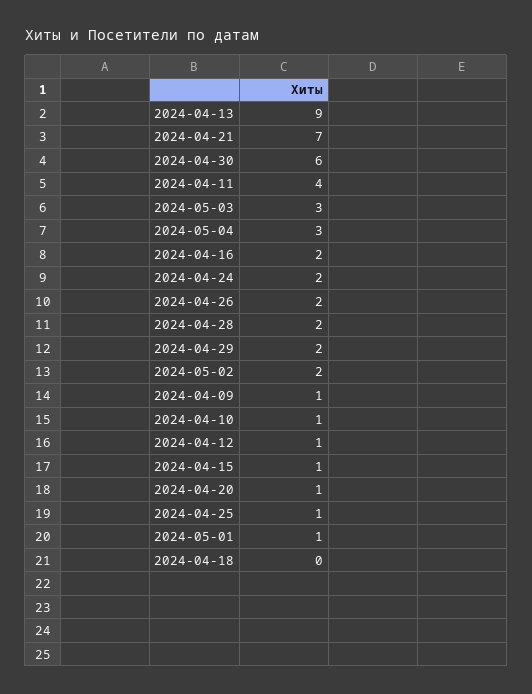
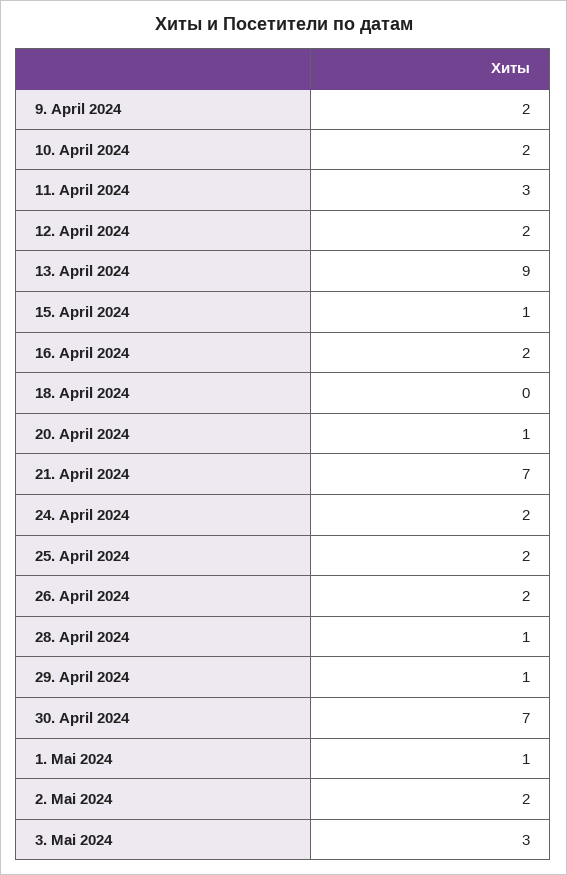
2024-04-30: 6 -> 7
2024-04-11: 4 -> 3
2024-05-04: 3 -> none
2024-04-28: 2 -> 1
2024-04-29: 2 -> 1
2024-04-09: 1 -> 2
2024-04-10: 1 -> 2
2024-04-12: 1 -> 2
2024-04-25: 1 -> 2

